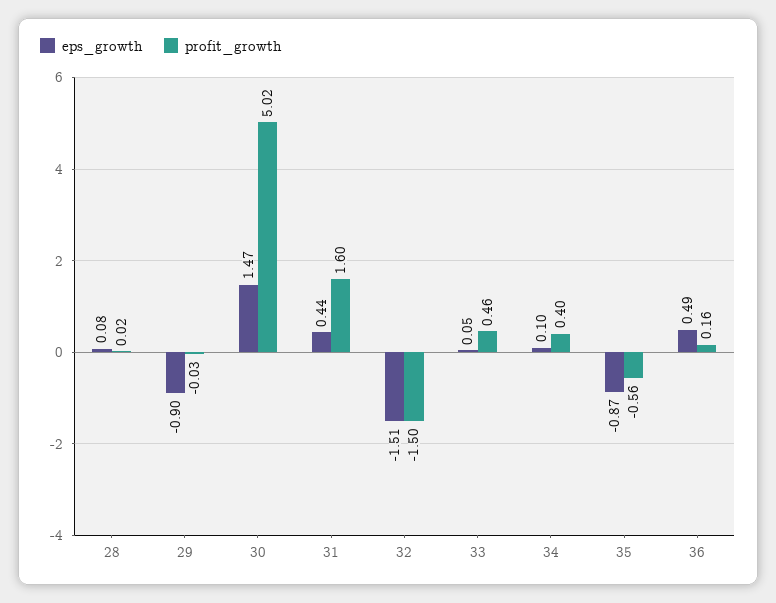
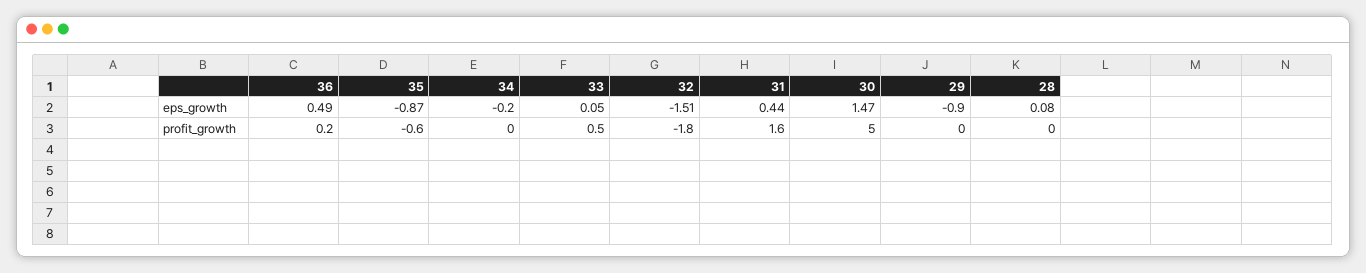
profit_growth, 32: -1.5 -> -1.8
eps_growth, 34: 0.1 -> -0.2
profit_growth, 34: 0.4 -> 0

